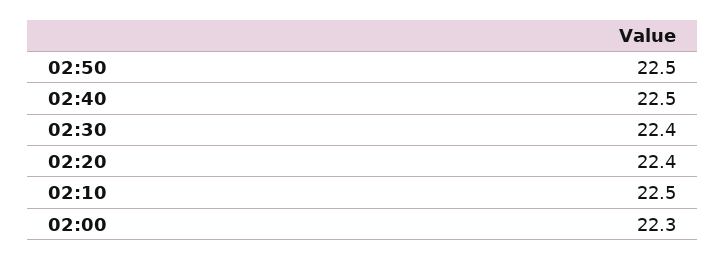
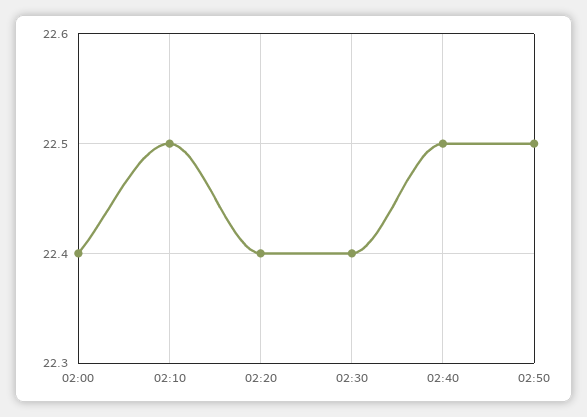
02:00: 22.3 -> 22.4

